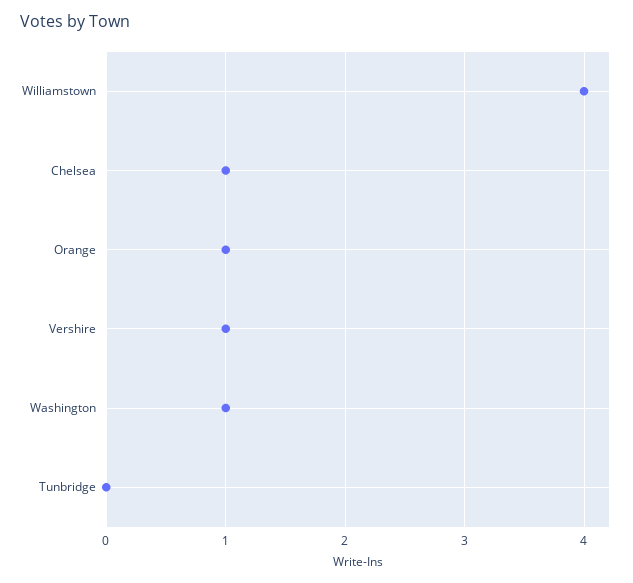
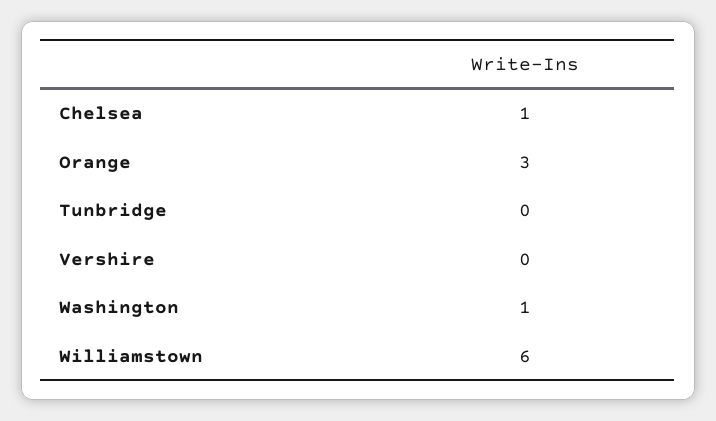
Williamstown: 4 -> 6
Orange: 1 -> 3
Vershire: 1 -> 0

